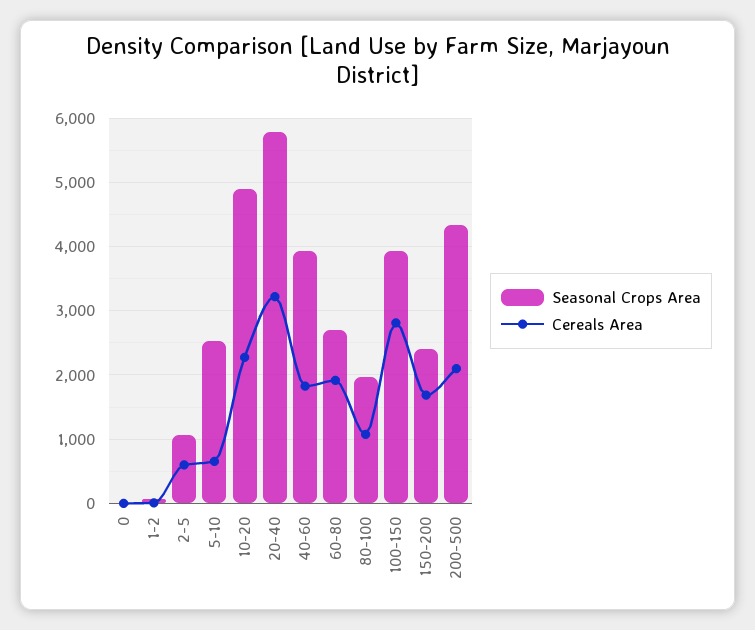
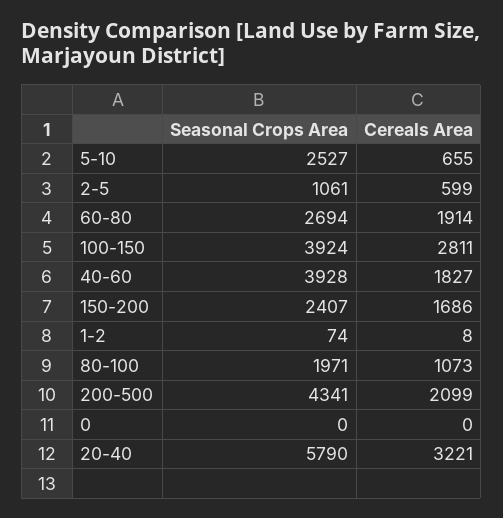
Seasonal Crops Area, 10-20: 4900 -> none
Cereals Area, 10-20: 2300 -> none

